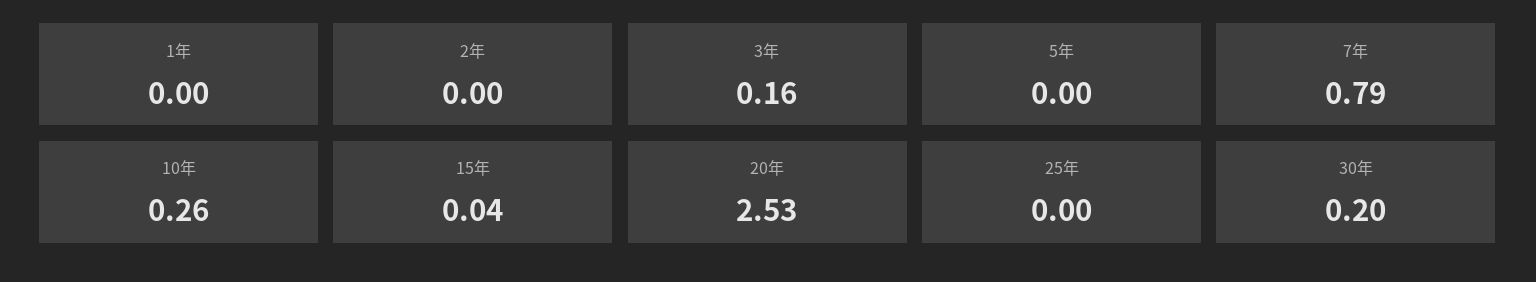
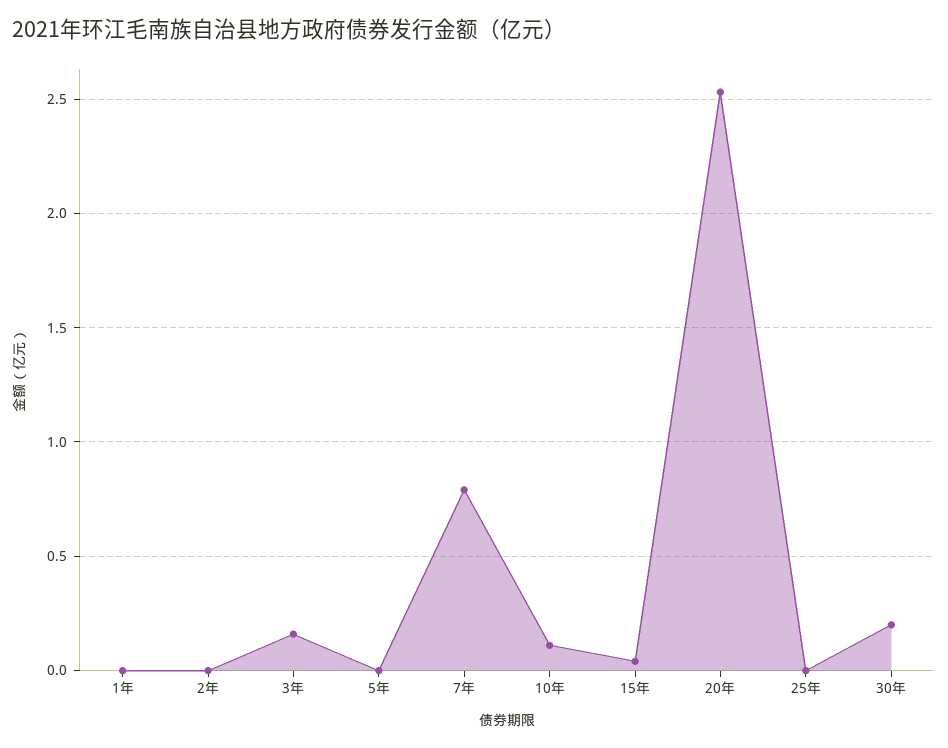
10年: 0.26 -> 0.1

